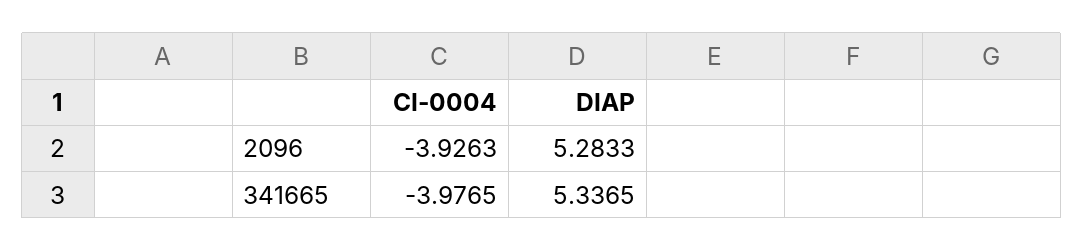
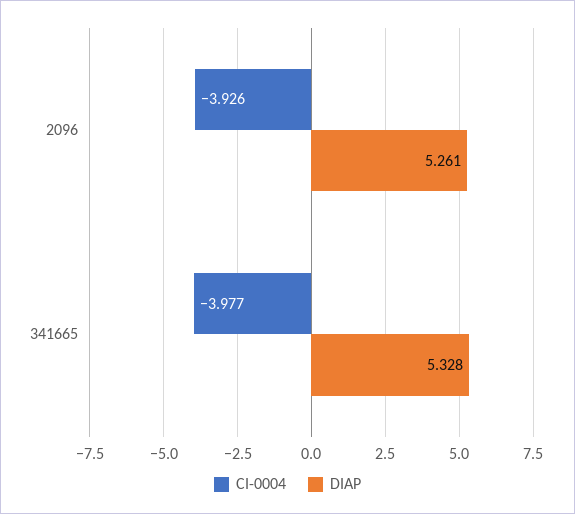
DIAP, 2096: 5.2833 -> 5.261
DIAP, 341665: 5.3365 -> 5.328

